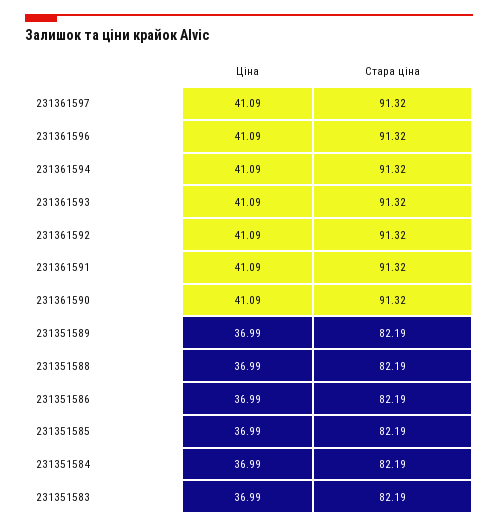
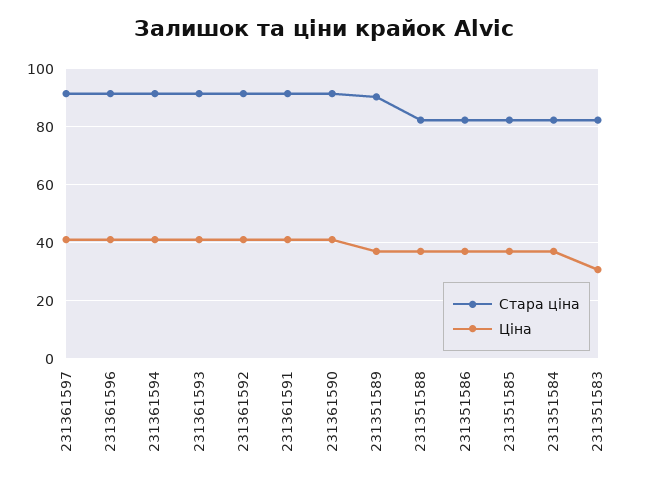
Стара ціна, 231351589: 82.19 -> 90
Ціна, 231351583: 36.99 -> 30

